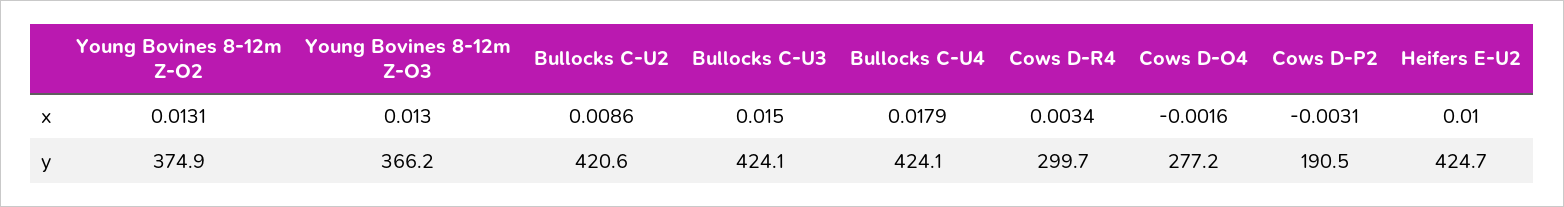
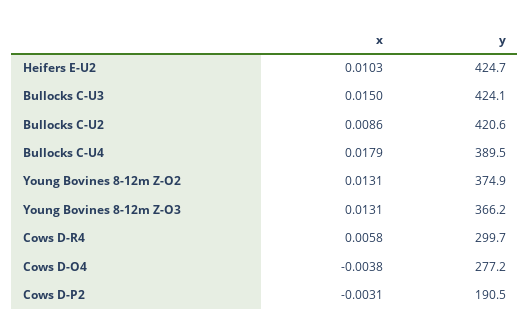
Young Bovines 8-12m Z-O3, x: 0.013 -> 0.0131
Cows D-R4, x: 0.0034 -> 0.0058
Cows D-O4, x: -0.0016 -> -0.0038
Heifers E-U2, x: 0.01 -> 0.0103
Bullocks C-U4, y: 424.1 -> 389.5

